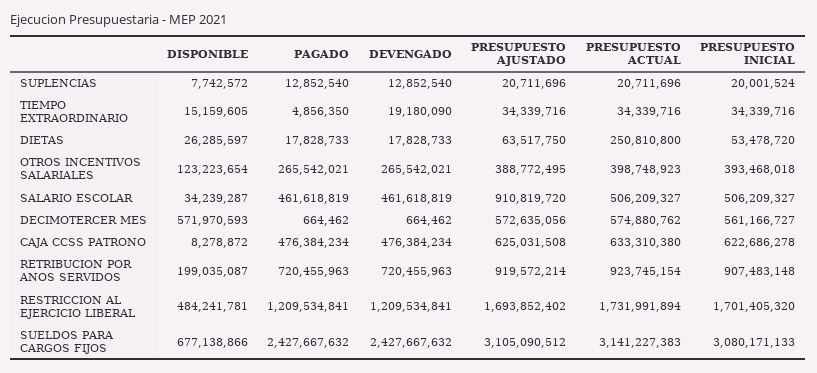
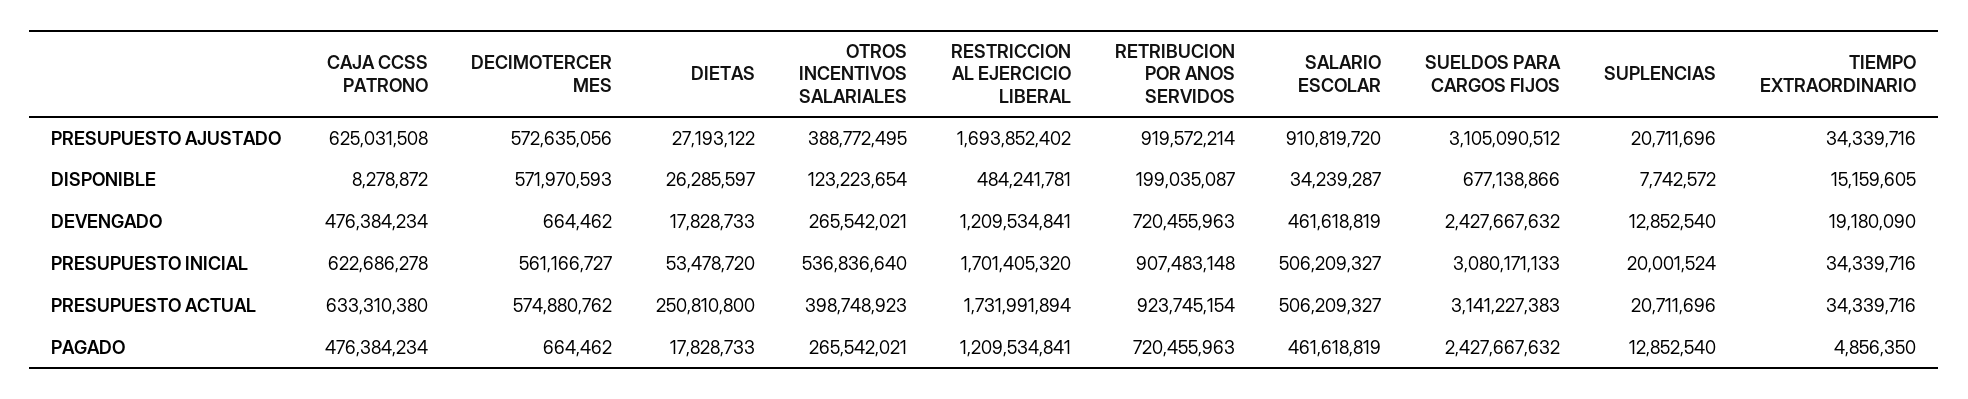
PRESUPUESTO AJUSTADO, DIETAS: 63517750 -> 27193122
PRESUPUESTO INICIAL, OTROS INCENTIVOS SALARIALES: 393468018 -> 536836640

